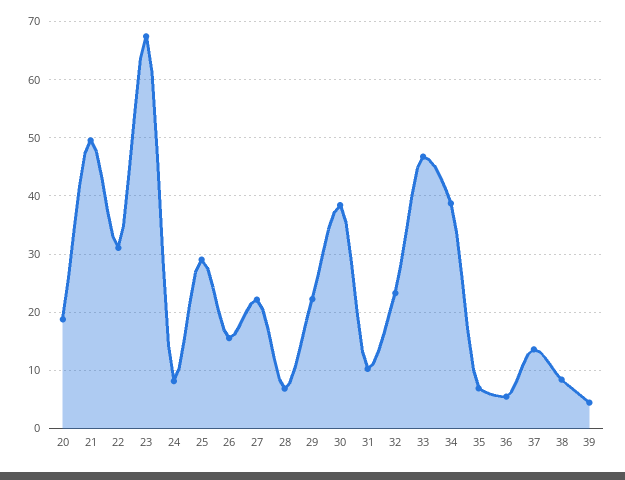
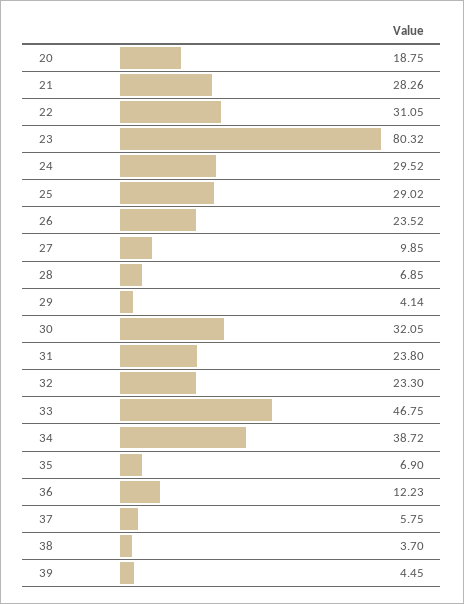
21: 50 -> 28.26
23: 68 -> 80.32
24: 8 -> 29.52
26: 16 -> 23.52
27: 22 -> 9.85
29: 22 -> 4.14
30: 38 -> 32.05
31: 10 -> 23.8
36: 6 -> 12.23
37: 14 -> 5.75
38: 8 -> 3.7

